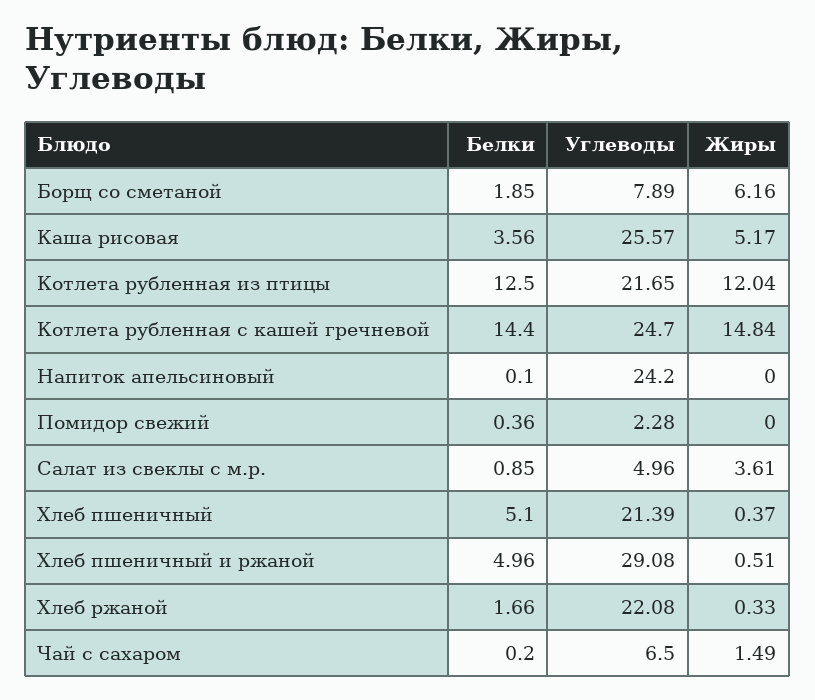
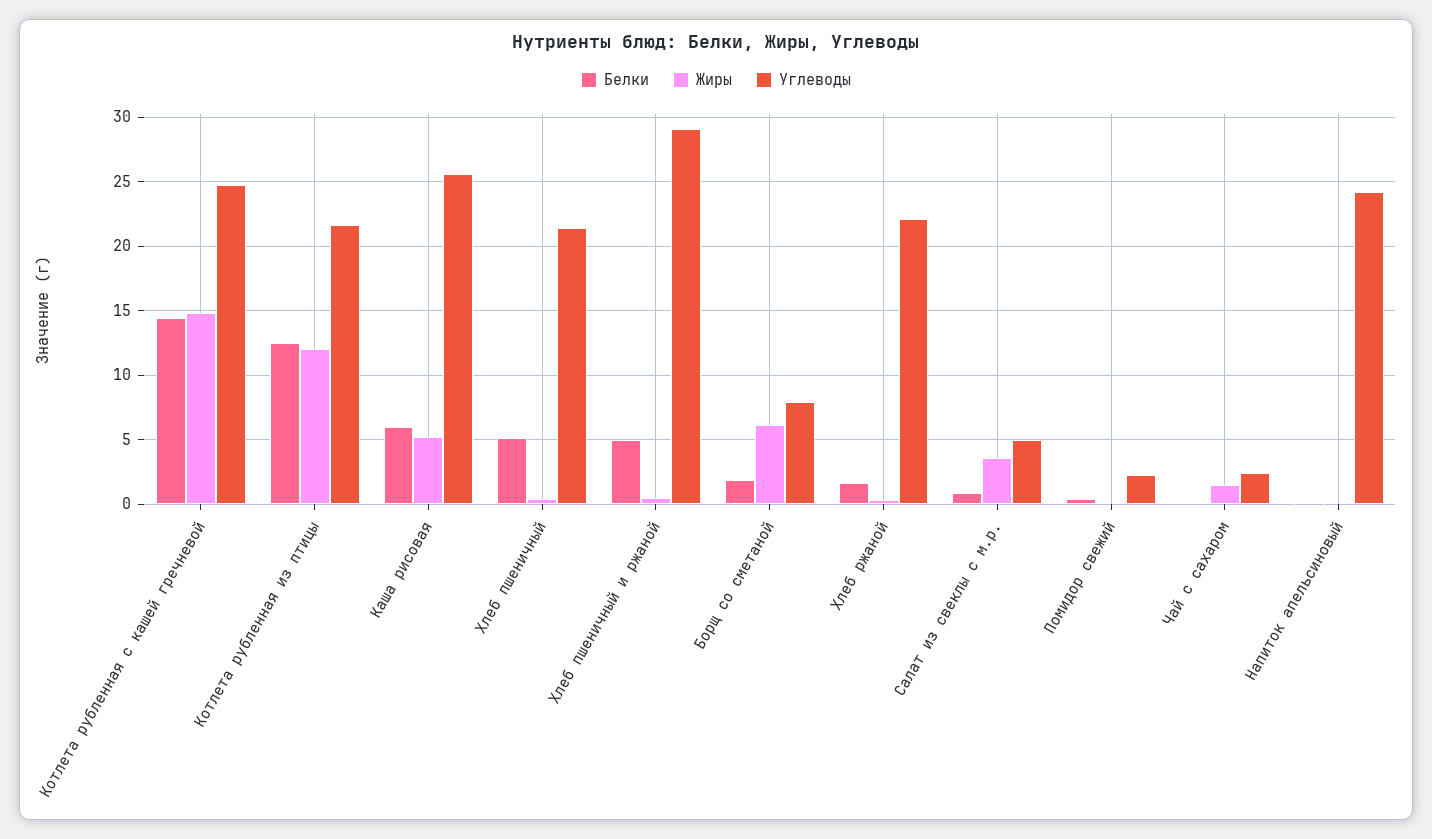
Белки, Каша рисовая: 3.56 -> 6
Углеводы, Чай с сахаром: 6.5 -> 2.5

